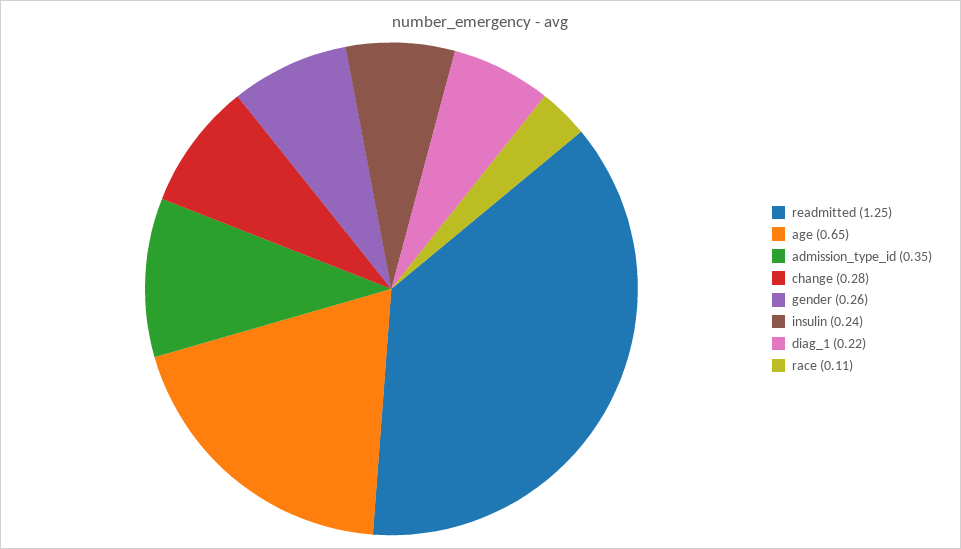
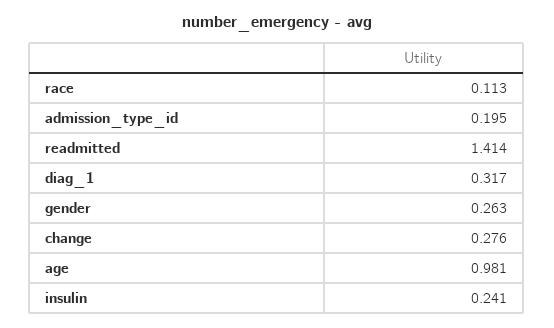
readmitted: 1.25 -> 1.414
age: 0.65 -> 0.981
admission_type_id: 0.35 -> 0.195
diag_1: 0.22 -> 0.317

